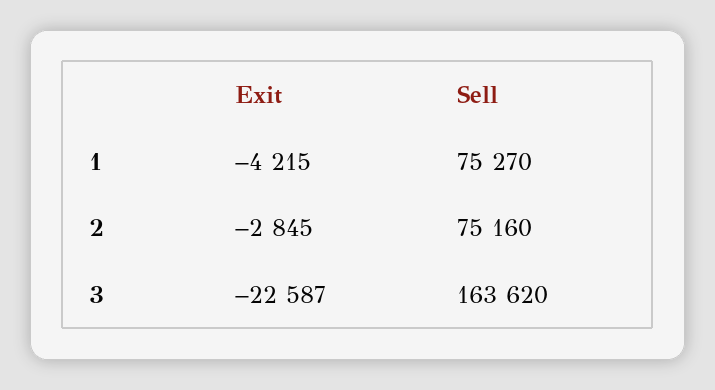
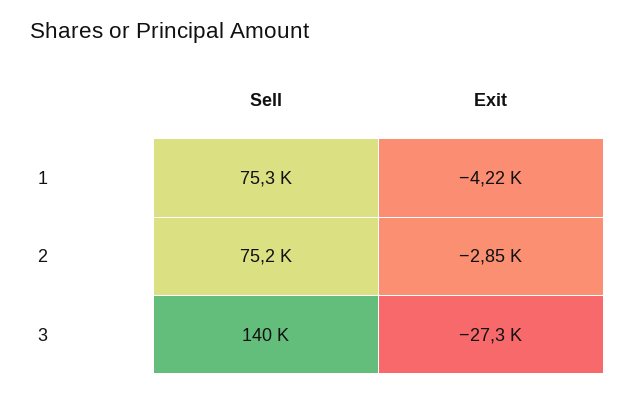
Exit, 3: -22587 -> -27300
Sell, 3: 163620 -> 140000

